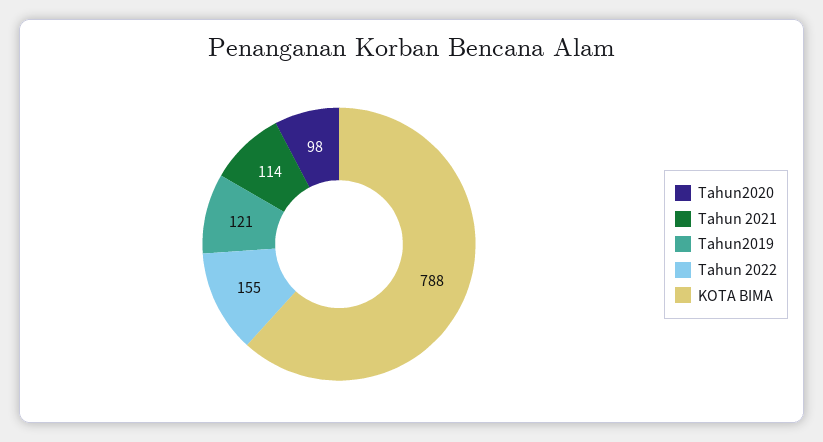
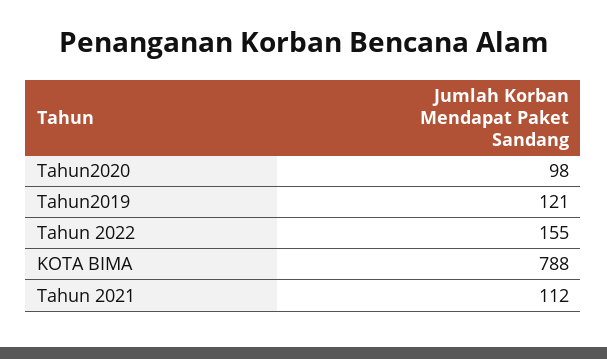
Tahun 2021: 114 -> 112

